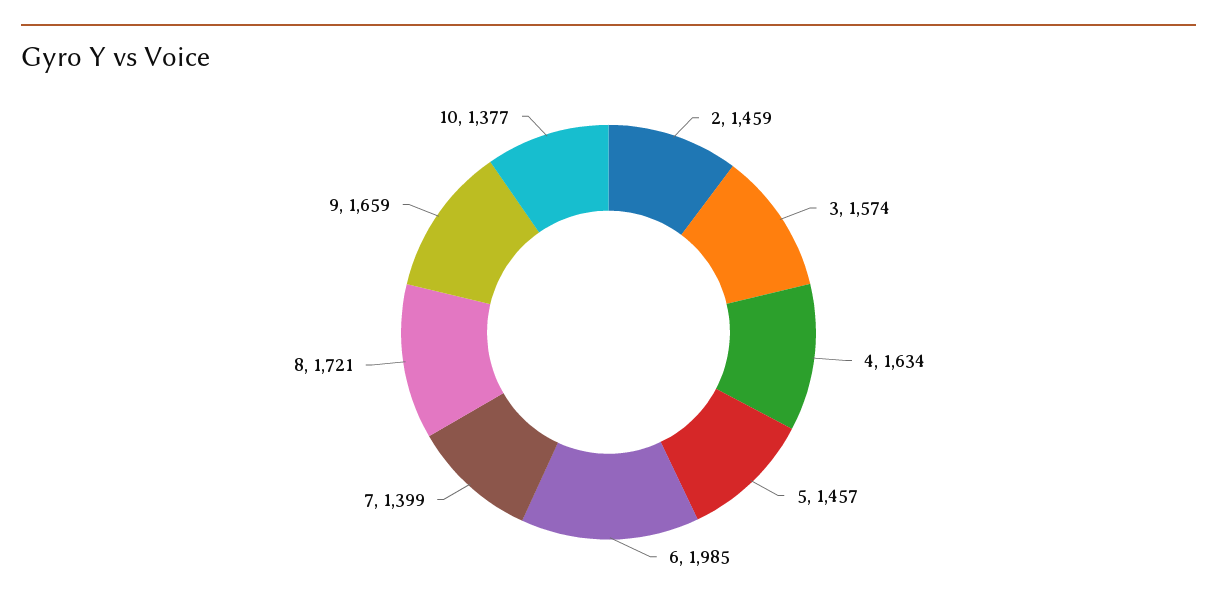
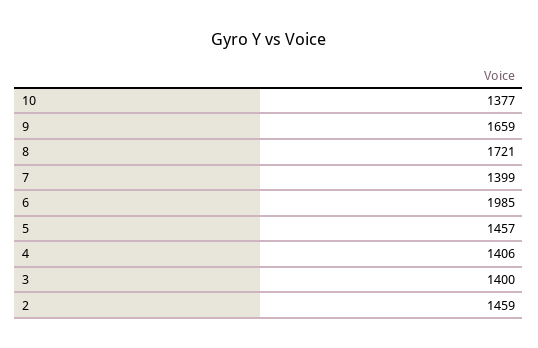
3: 1574 -> 1400
4: 1634 -> 1406

